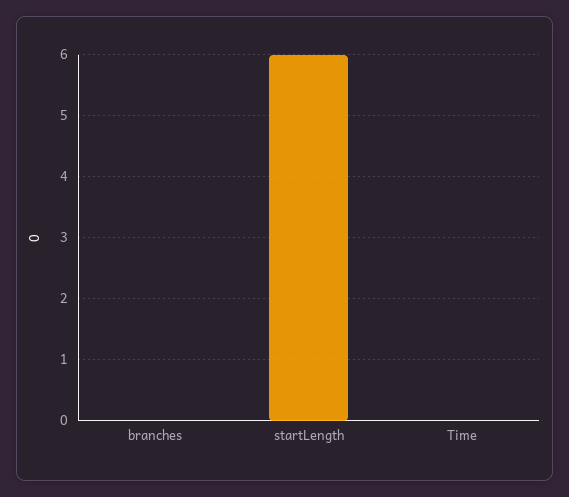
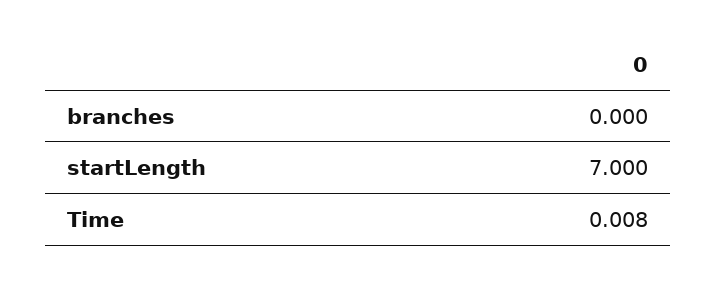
startLength: 6 -> 7

